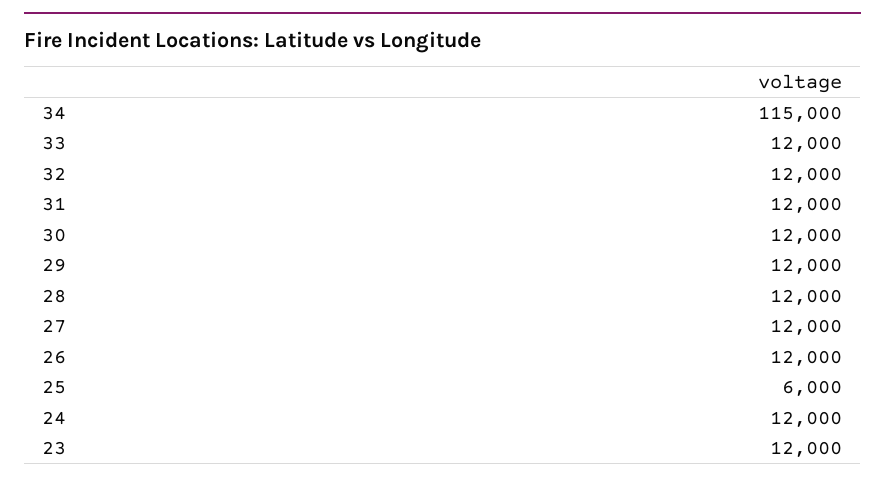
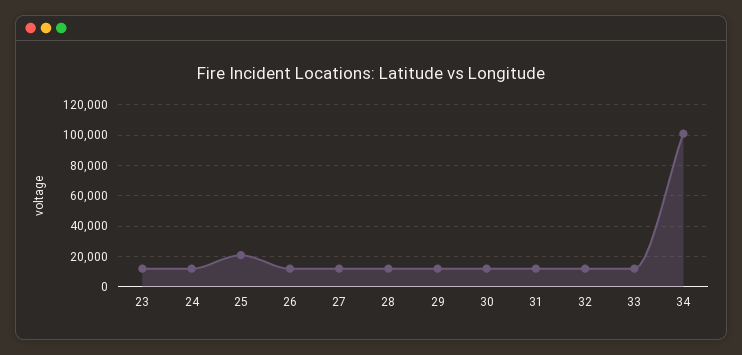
34: 115000 -> 100000
25: 6000 -> 20000

